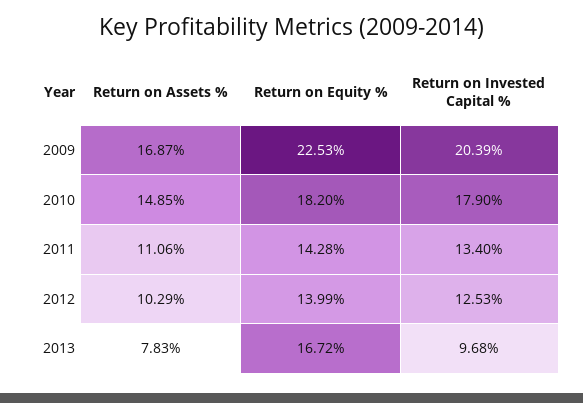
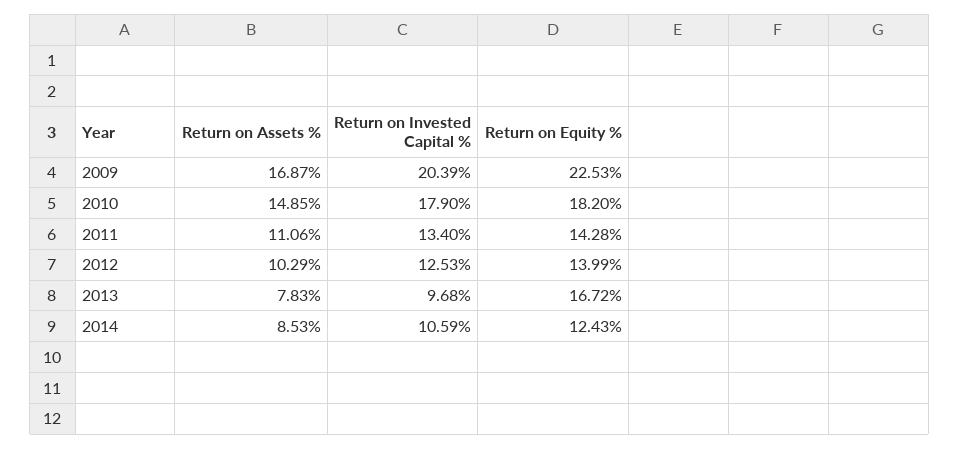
Return on Assets %, 2014: none -> 8.53
Return on Invested Capital %, 2014: none -> 10.59
Return on Equity %, 2014: none -> 12.43

